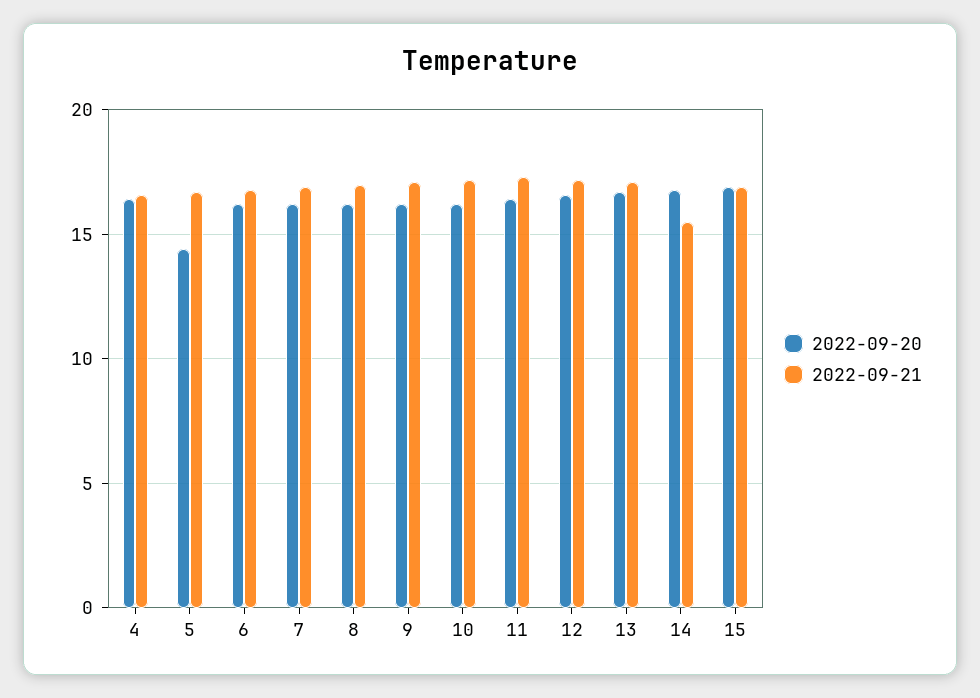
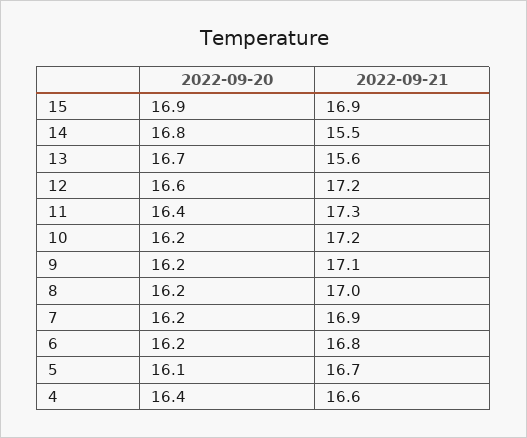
2022-09-20, 5: 14.5 -> 16.1
2022-09-21, 13: 17 -> 15.6

